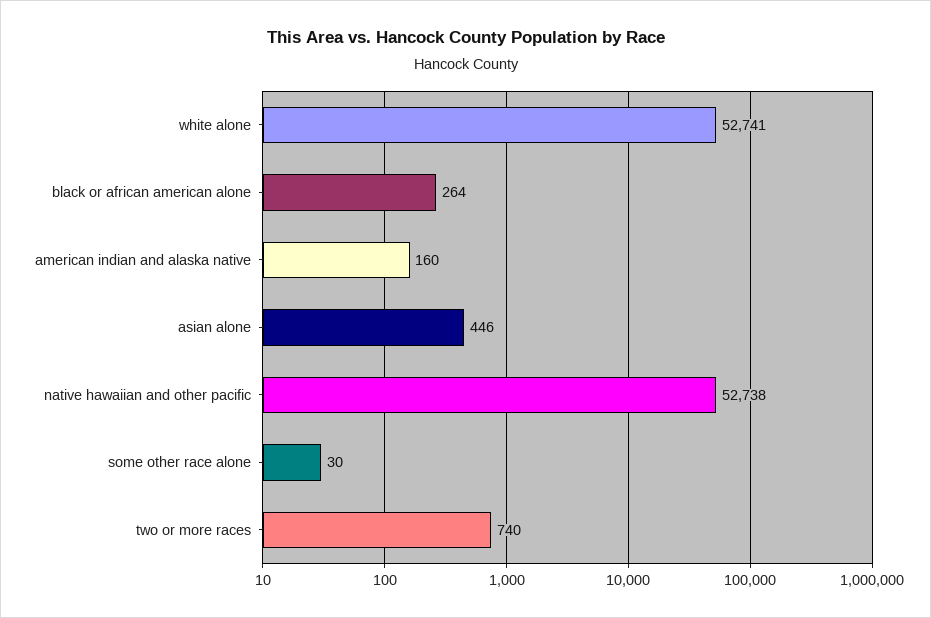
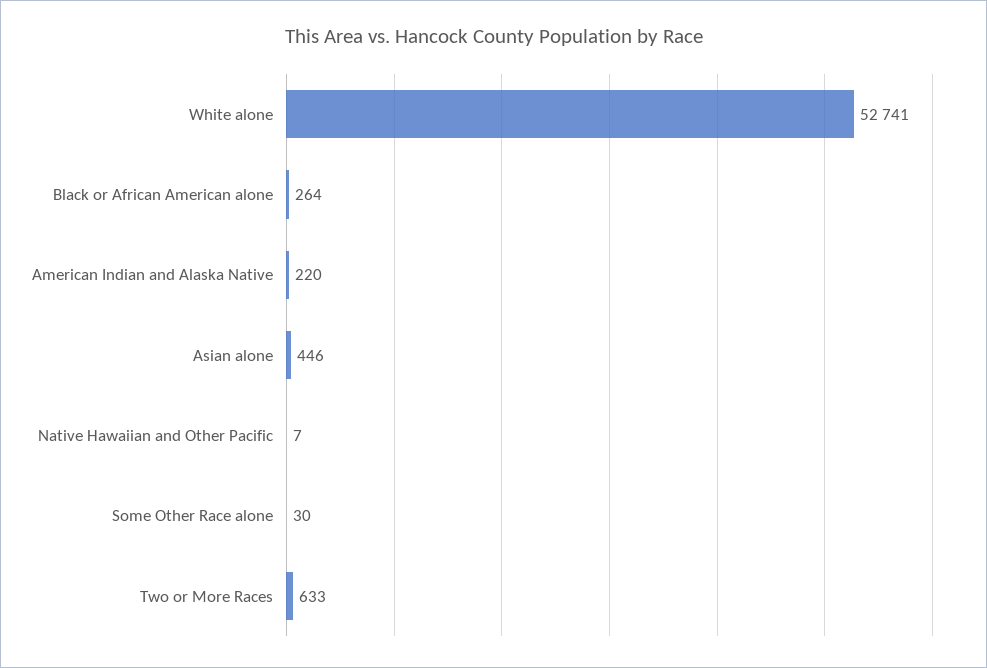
american indian and alaska native: 160 -> 220
native hawaiian and other pacific: 52738 -> 7
two or more races: 740 -> 633

